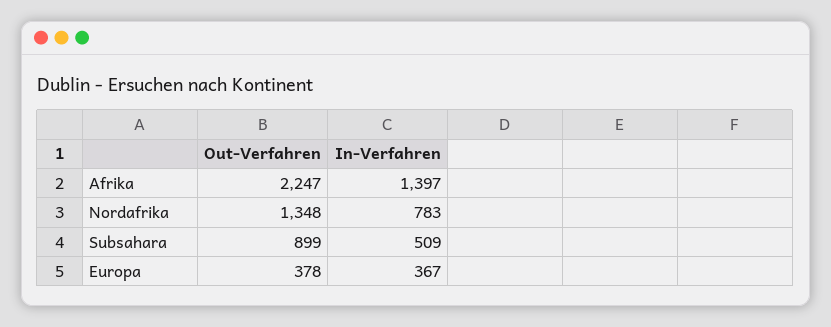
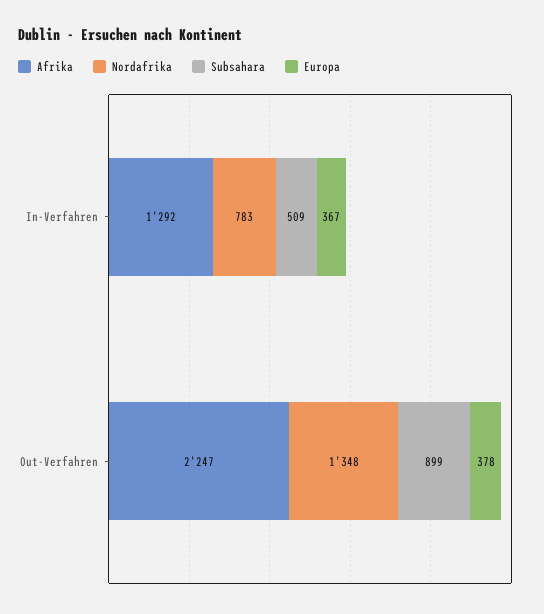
Afrika, In-Verfahren: 1397 -> 1292

